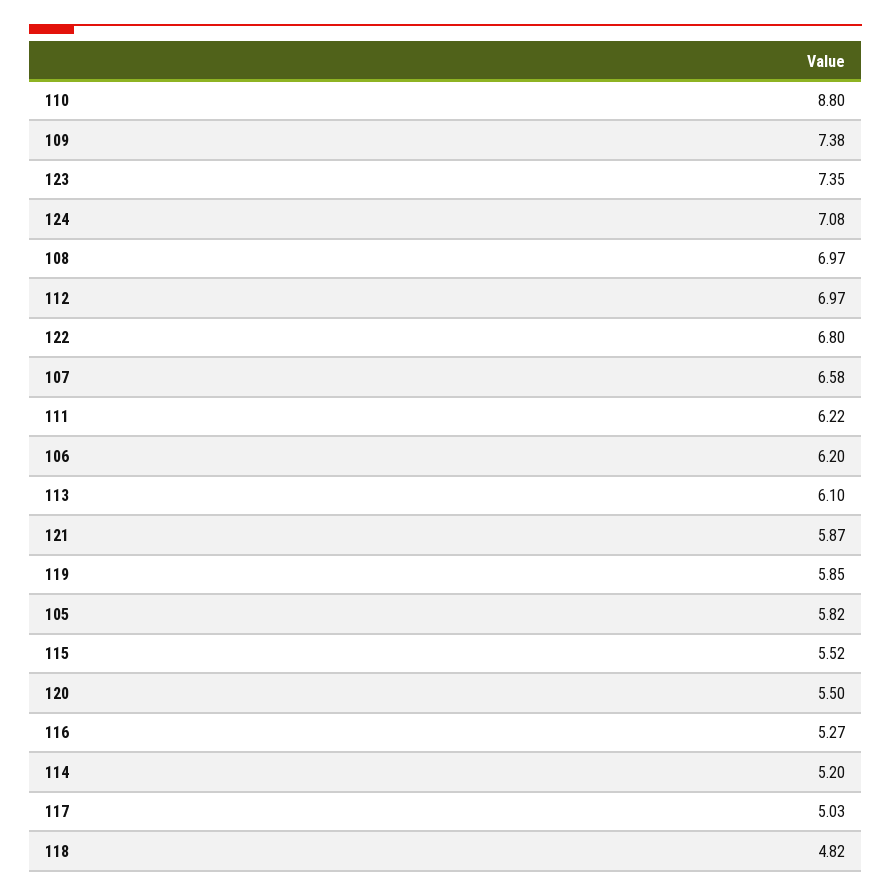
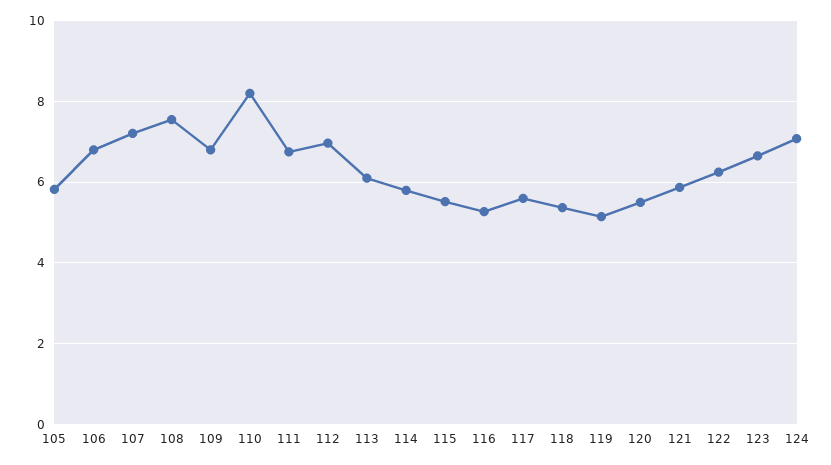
110: 8.8 -> 8.2
109: 7.38 -> 6.8
123: 7.35 -> 6.6
108: 6.97 -> 7.6
122: 6.8 -> 6.2
107: 6.58 -> 7.2
111: 6.22 -> 6.8
106: 6.2 -> 6.8
119: 5.85 -> 5.2
114: 5.2 -> 5.8
117: 5.03 -> 5.6
118: 4.82 -> 5.4

